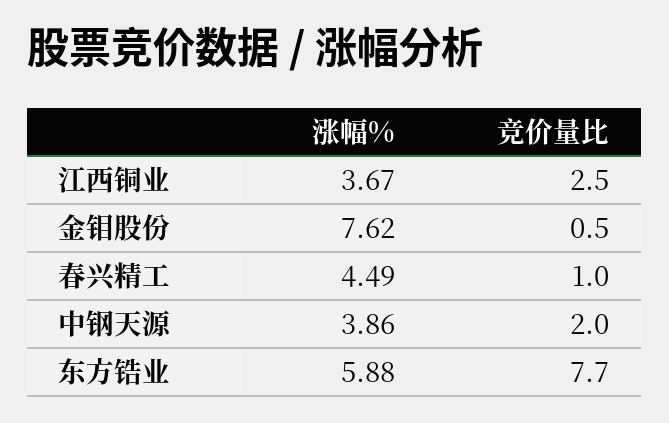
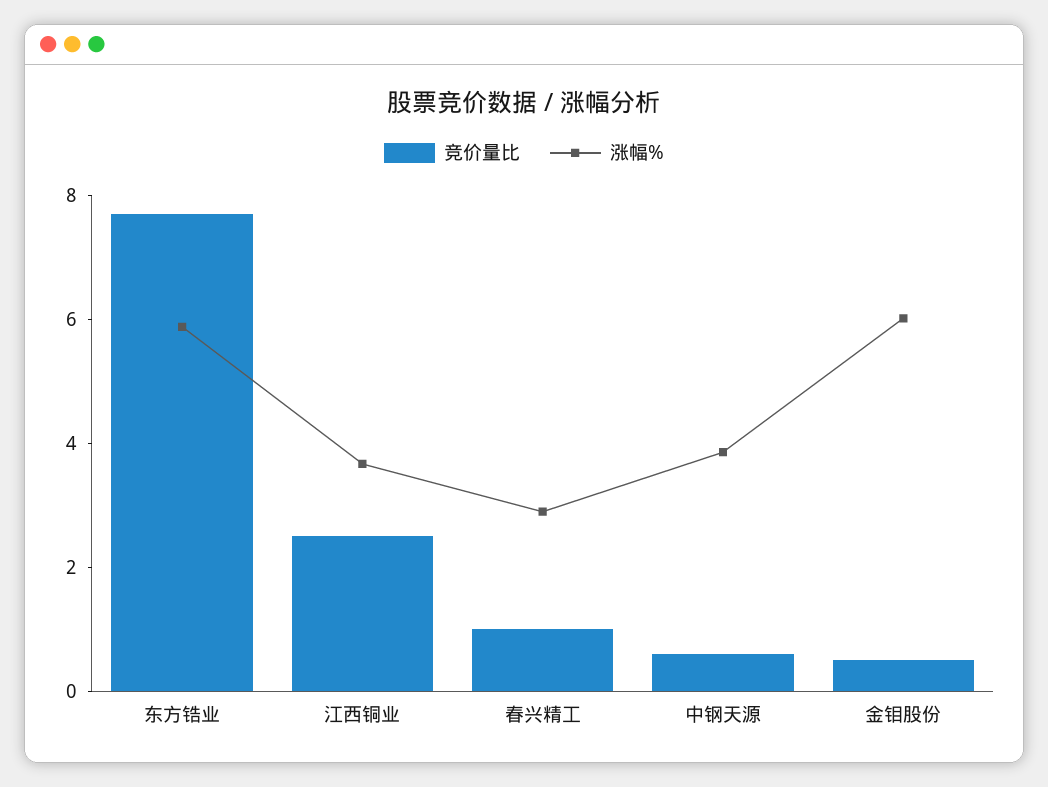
涨幅%, 金钼股份: 7.62 -> 6
涨幅%, 春兴精工: 4.49 -> 3
竞价量比, 中钢天源: 2 -> 0.5

